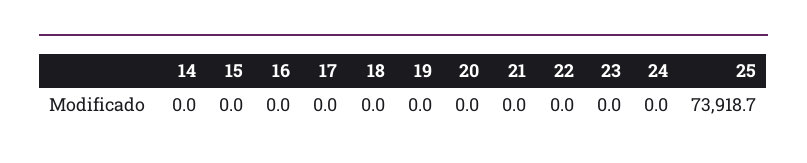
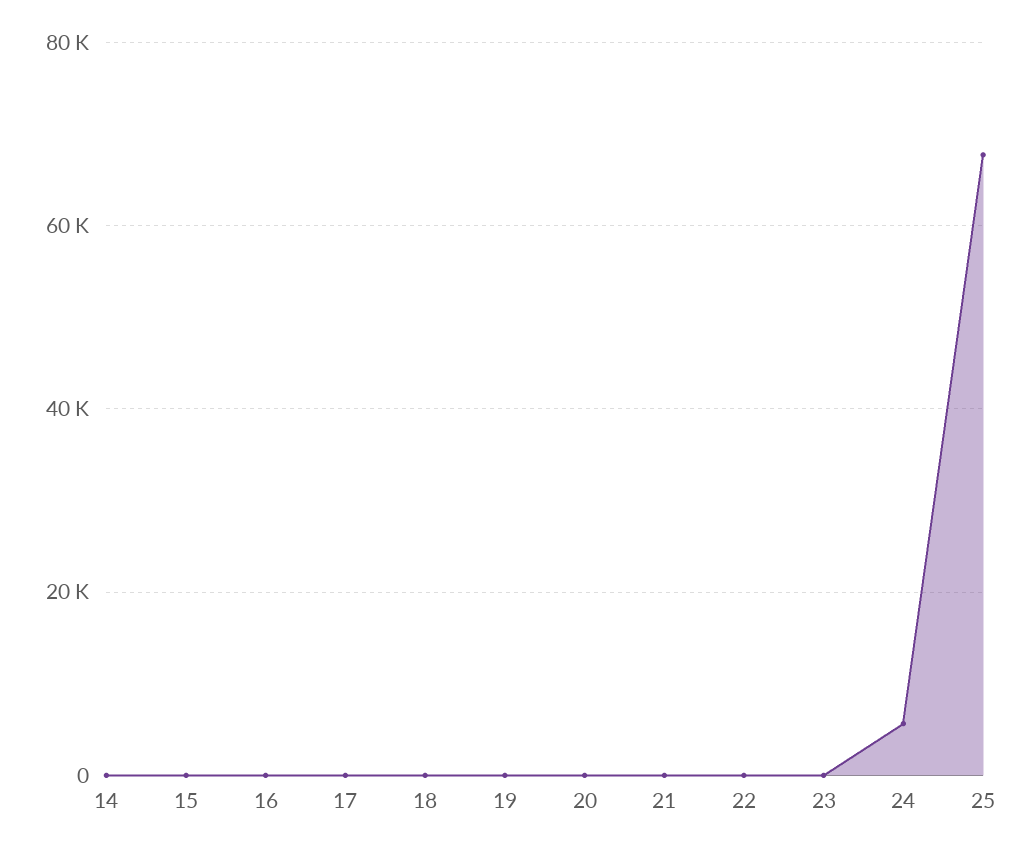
24: 0 -> 6000
25: 73918.7 -> 68000

